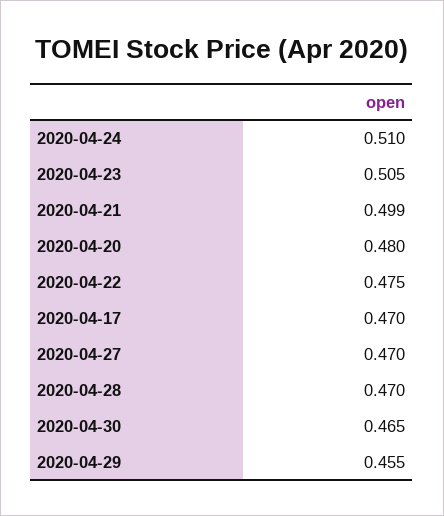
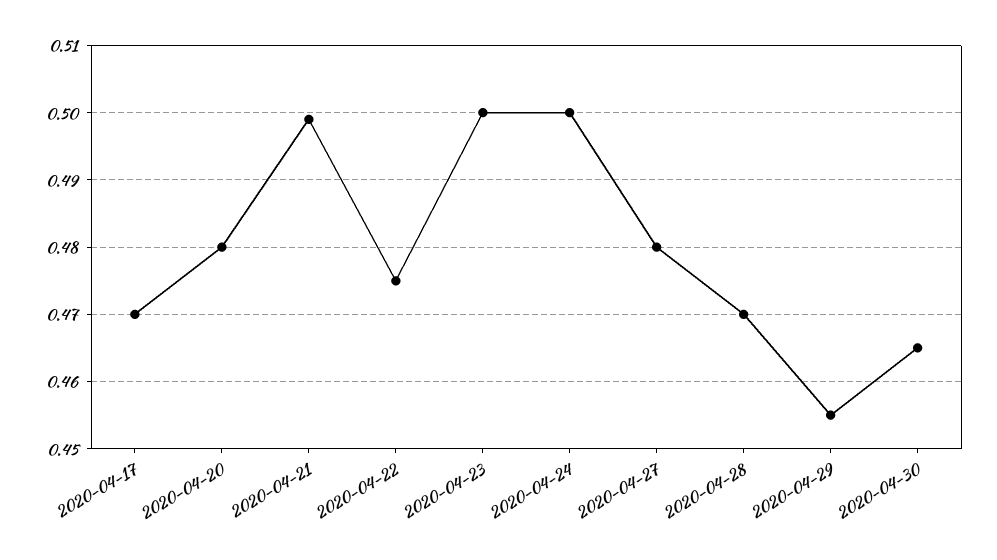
2020-04-24: 0.51 -> 0.5
2020-04-23: 0.505 -> 0.5
2020-04-27: 0.47 -> 0.48

